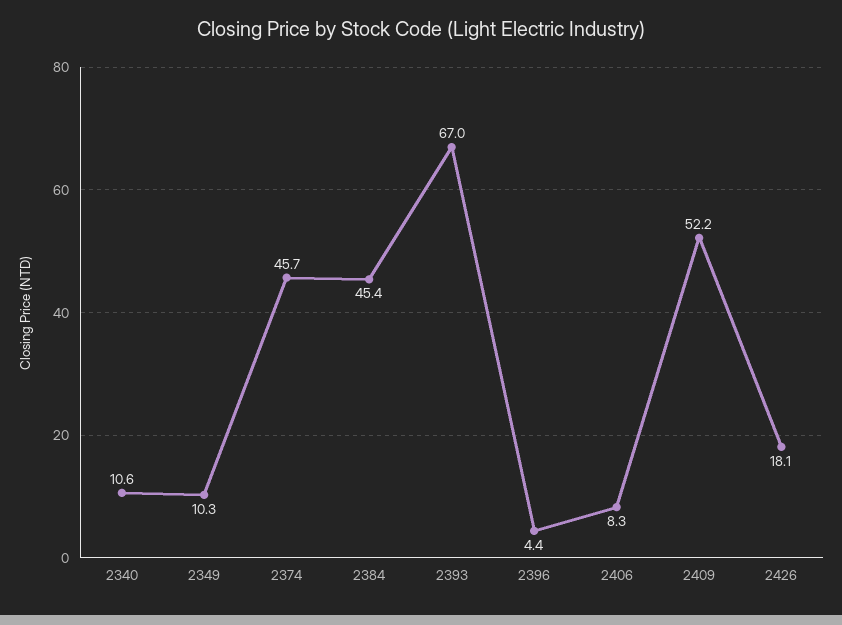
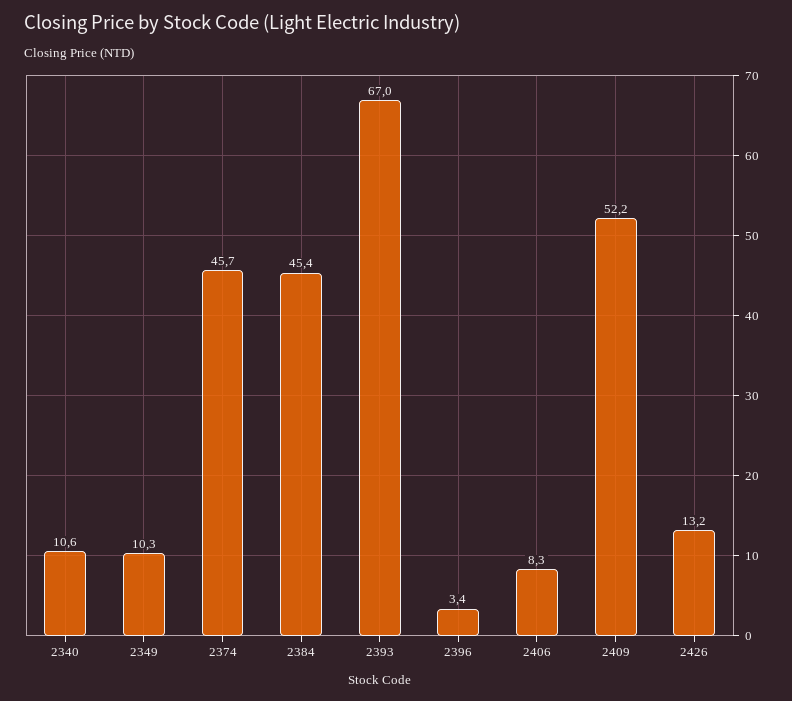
2396: 4.4 -> 3.4
2426: 18.1 -> 13.2

